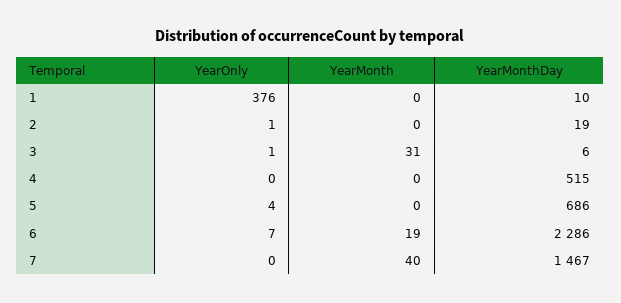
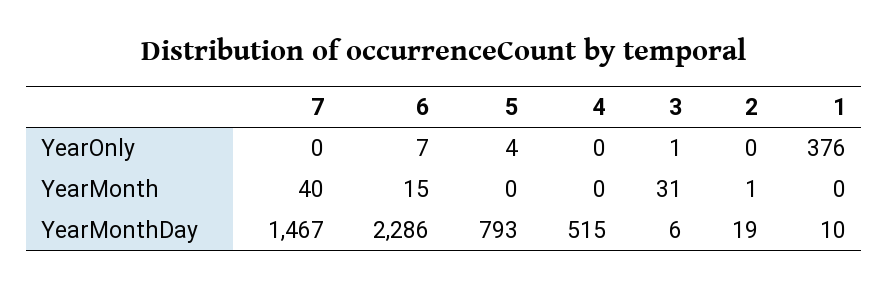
YearOnly, 2: 1 -> 0
YearMonth, 2: 0 -> 1
YearMonthDay, 5: 686 -> 793
YearMonth, 6: 19 -> 15

